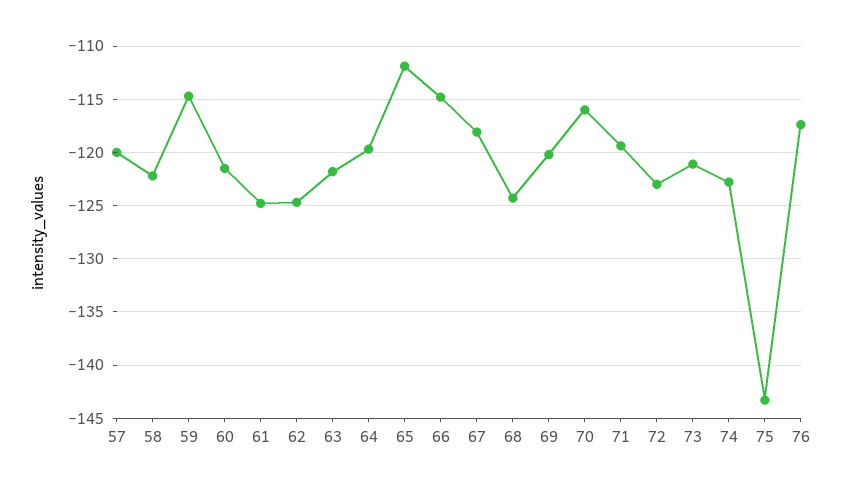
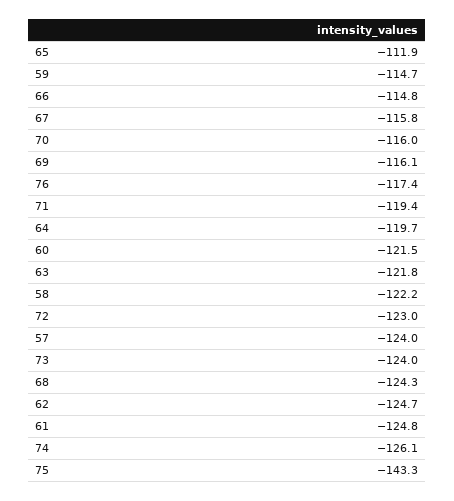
57: -120 -> -124
67: -118 -> -115.8
69: -120 -> -116.1
73: -121 -> -124
74: -123 -> -126.1

